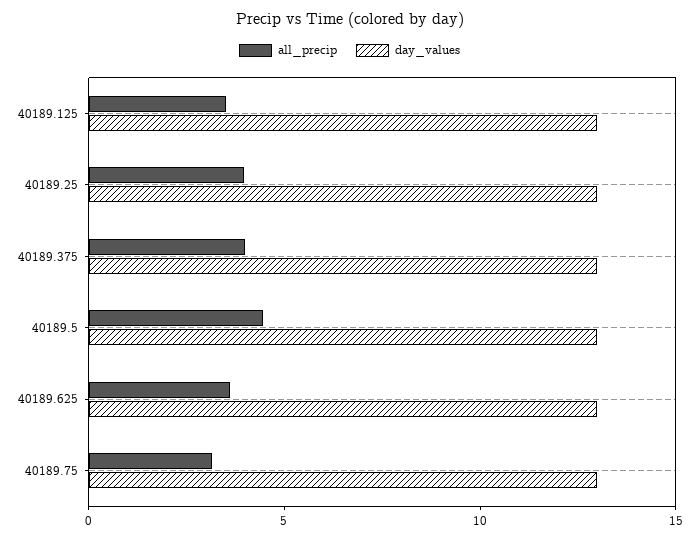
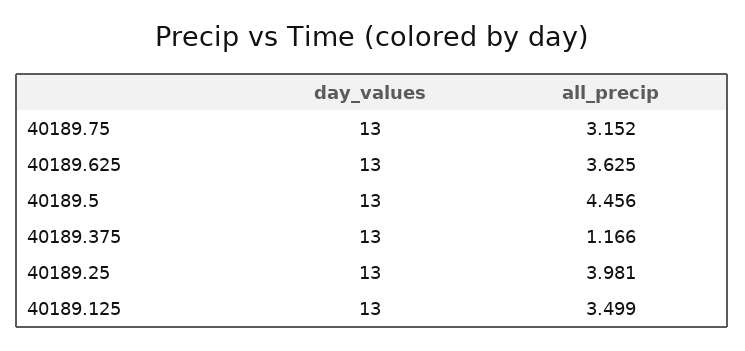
all_precip, 40189.375: 4 -> 1.166

